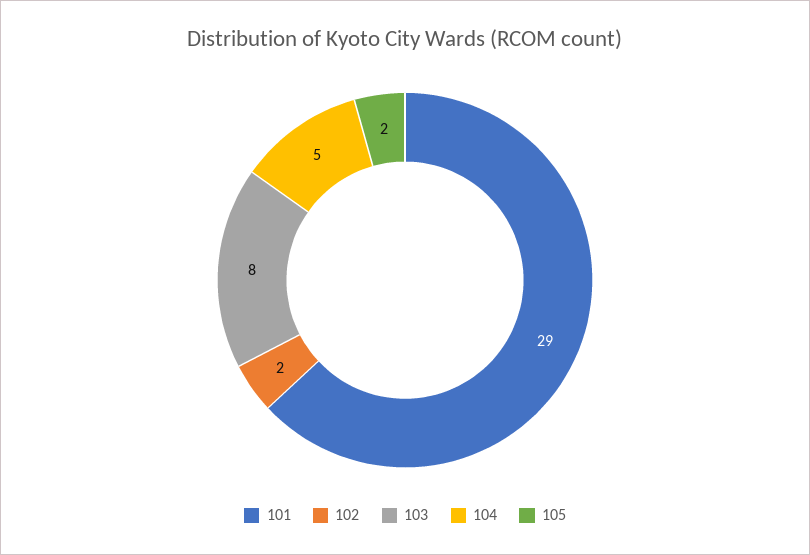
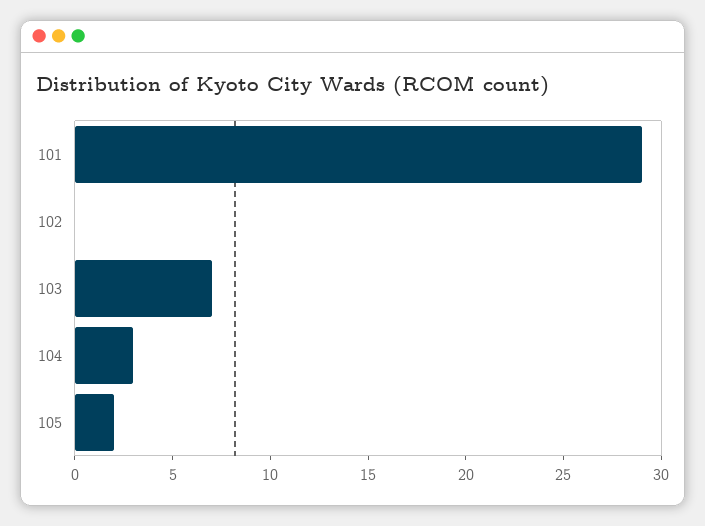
102: 2 -> 0
103: 8 -> 7
104: 5 -> 3

